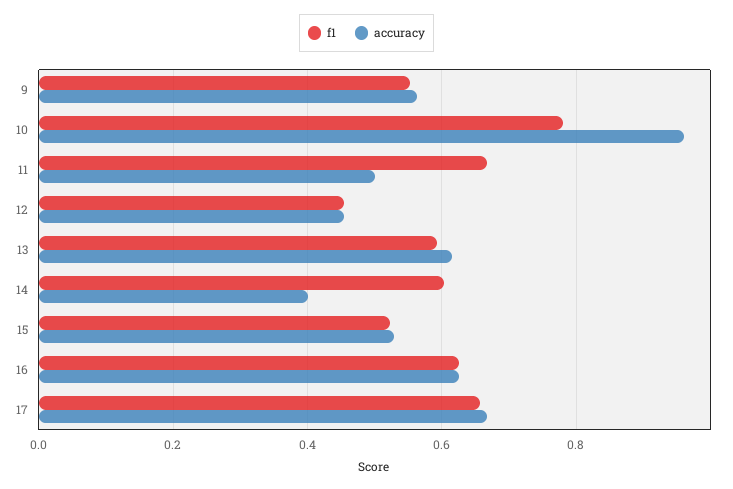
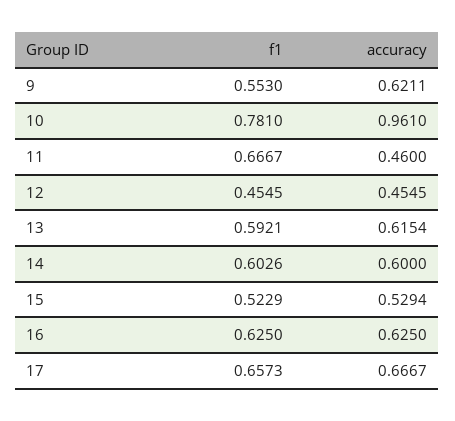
accuracy, 9: 0.56 -> 0.6211
accuracy, 11: 0.5 -> 0.46
accuracy, 14: 0.4 -> 0.6

